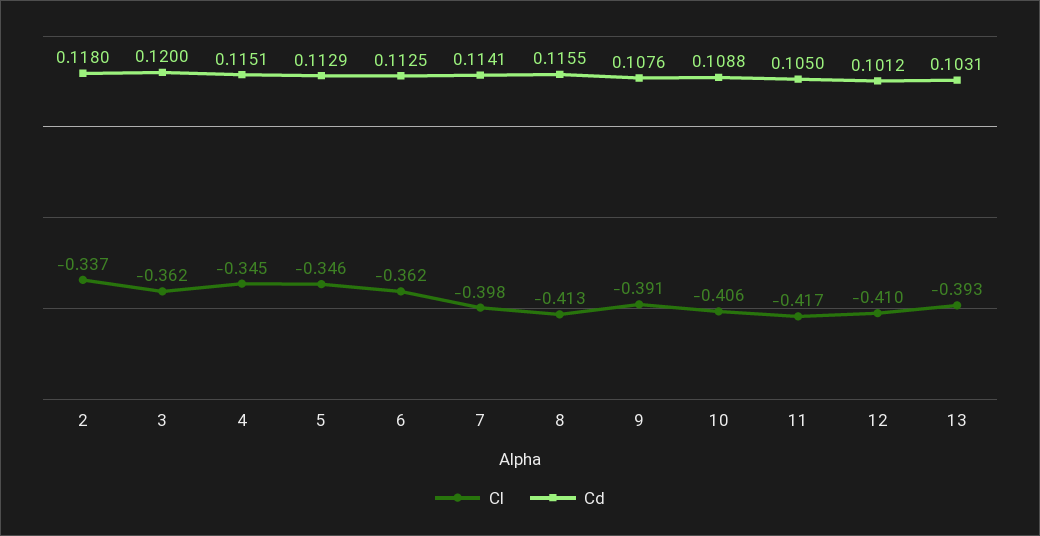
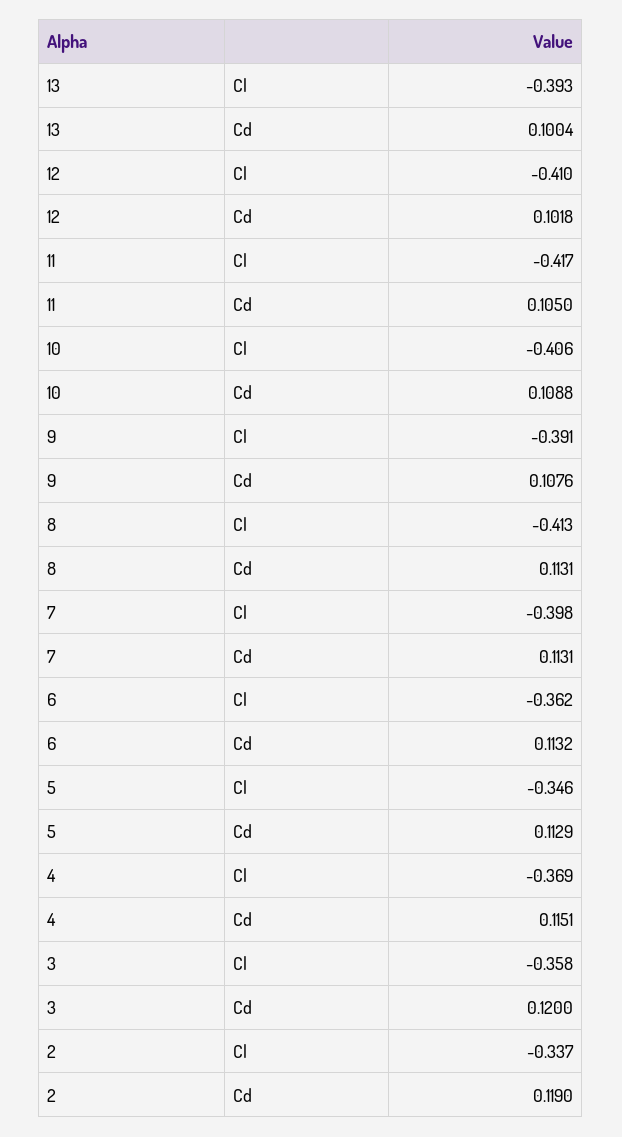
Cd, 2: 0.118 -> 0.119
Cl, 3: -0.362 -> -0.358
Cl, 4: -0.345 -> -0.369
Cd, 6: 0.1125 -> 0.1132
Cd, 7: 0.1141 -> 0.1131
Cd, 8: 0.1155 -> 0.1131
Cd, 12: 0.1012 -> 0.1018
Cd, 13: 0.1031 -> 0.1004

